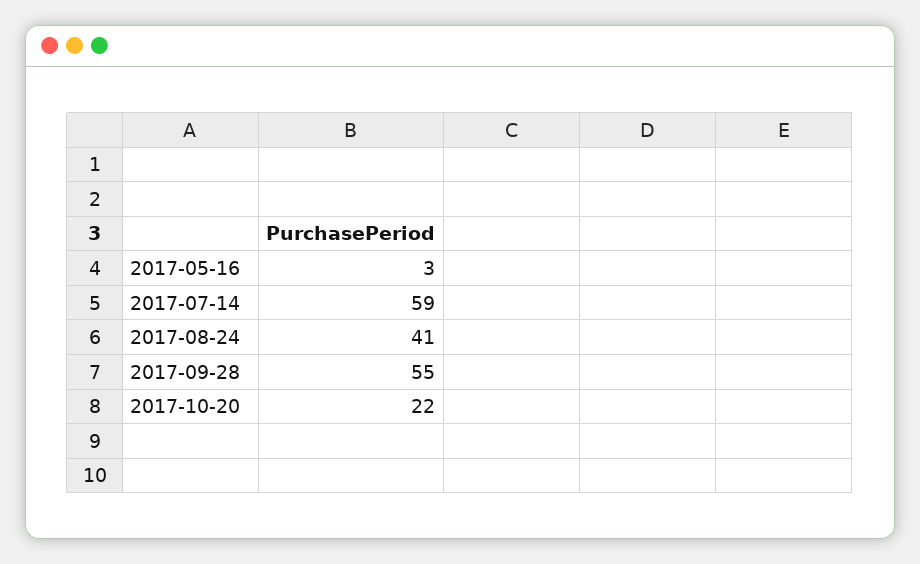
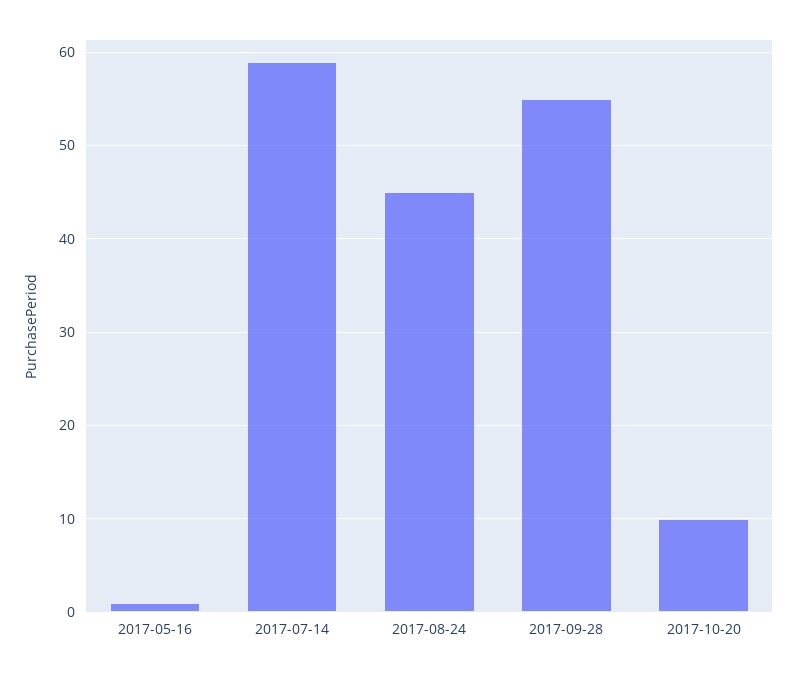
2017-05-16: 3 -> 1
2017-08-24: 41 -> 45
2017-10-20: 22 -> 10

